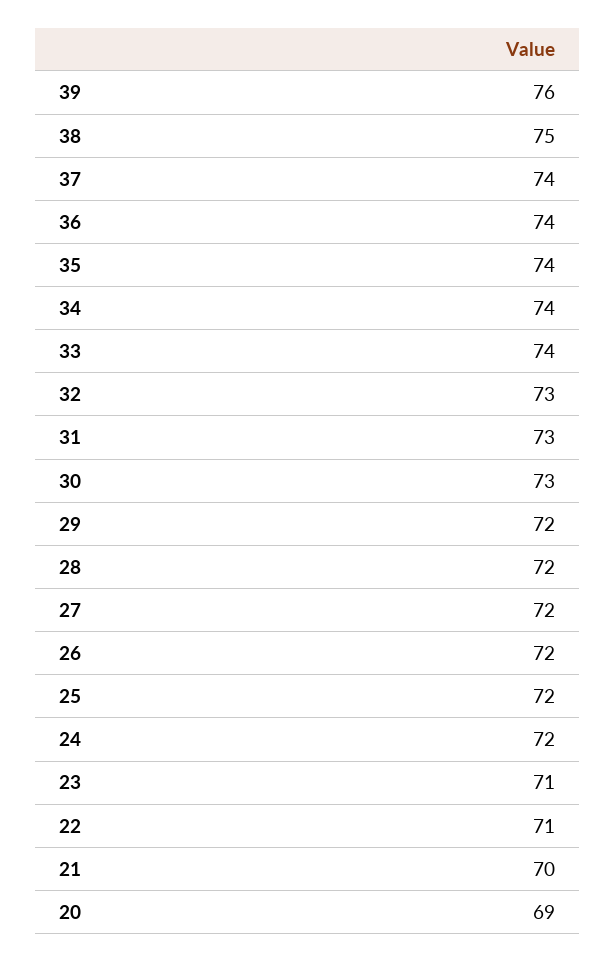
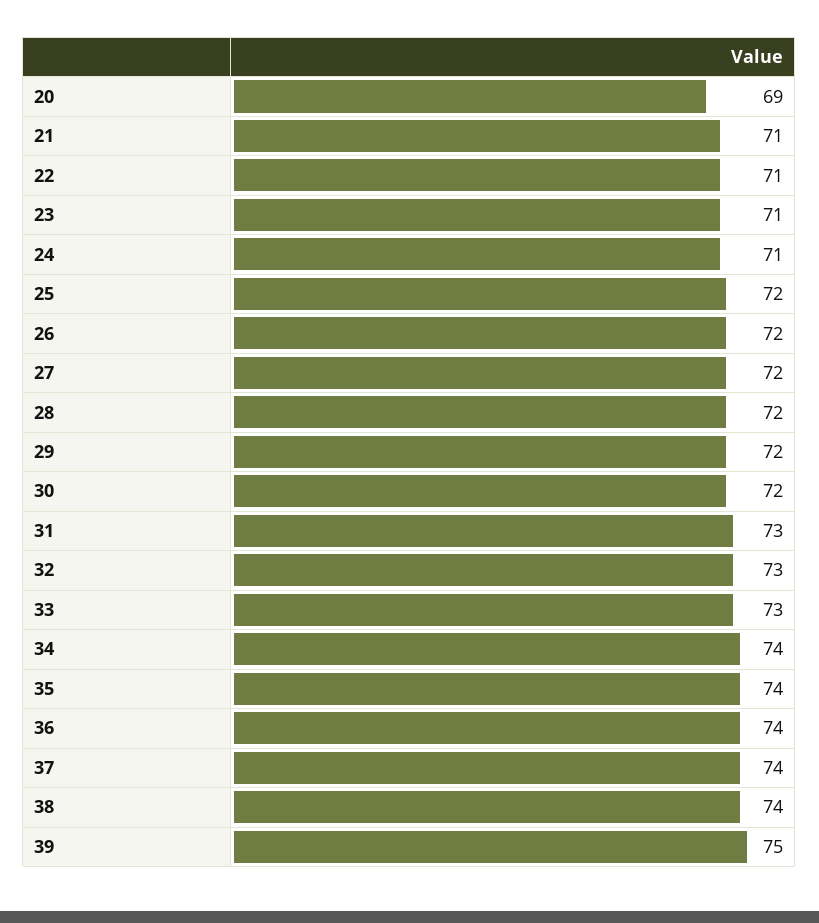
39: 76 -> 75
38: 75 -> 74
33: 74 -> 73
30: 73 -> 72
24: 72 -> 71
21: 70 -> 71

